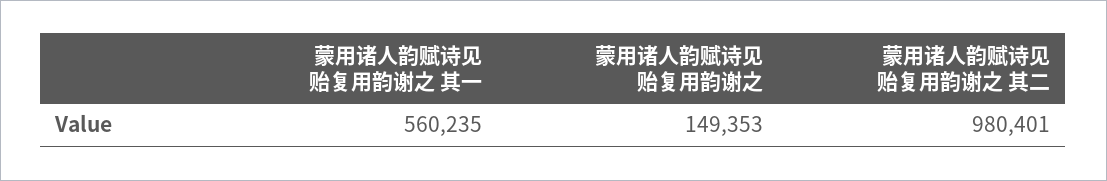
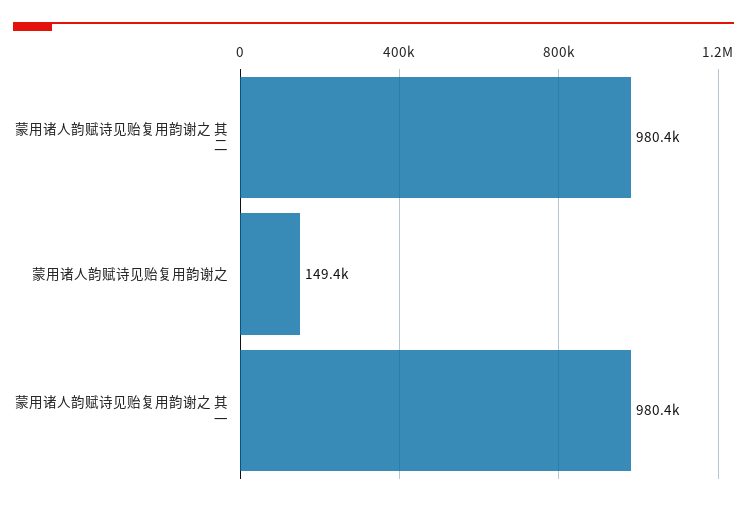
蒙用诸人韵赋诗见贻复用韵谢之 其一: 560235 -> 980400

